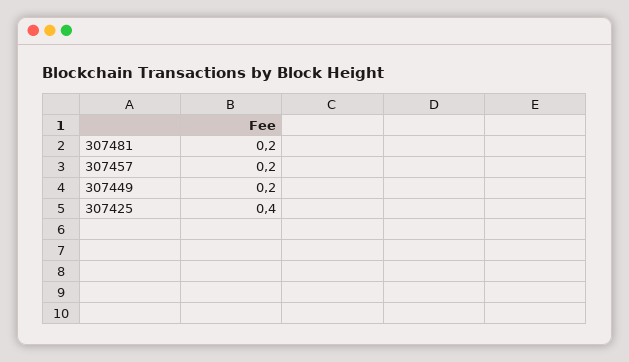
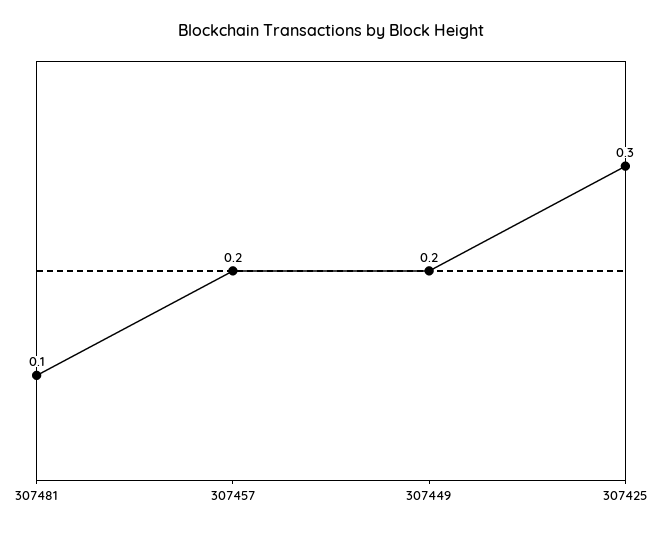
307481: 0.2 -> 0.1
307425: 0.4 -> 0.3

